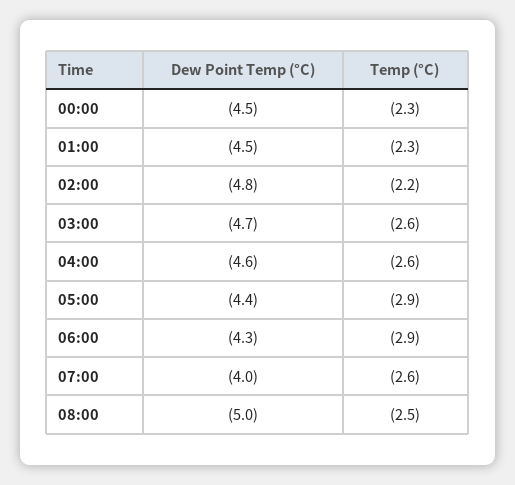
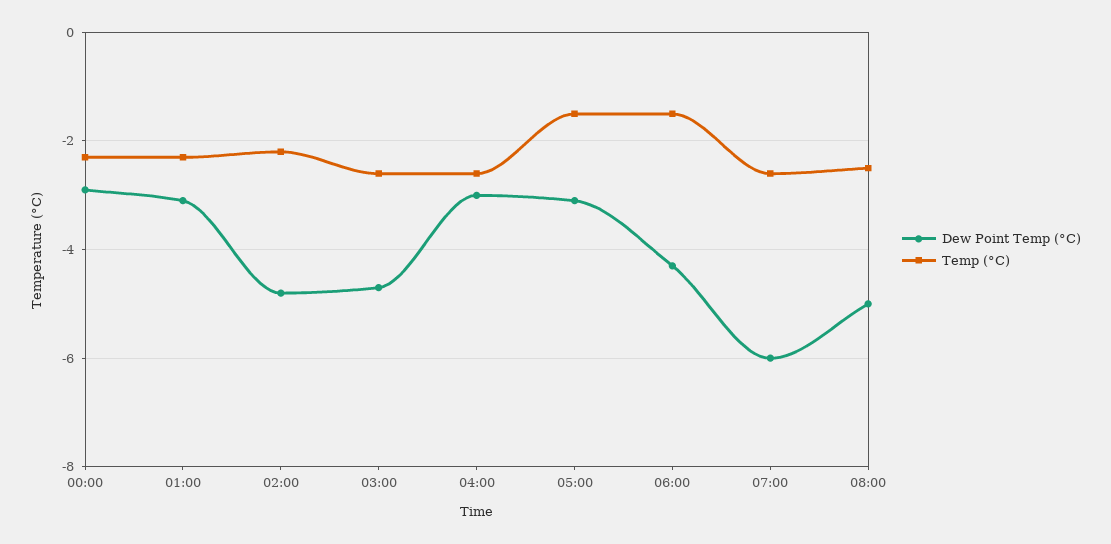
Dew Point Temp (°C), 00:00: -4.5 -> -3
Dew Point Temp (°C), 01:00: -4.5 -> -3
Dew Point Temp (°C), 04:00: -4.6 -> -3
Dew Point Temp (°C), 05:00: -4.4 -> -3
Temp (°C), 05:00: -2.9 -> -1.5
Temp (°C), 06:00: -2.9 -> -1.5
Dew Point Temp (°C), 07:00: -4 -> -6

